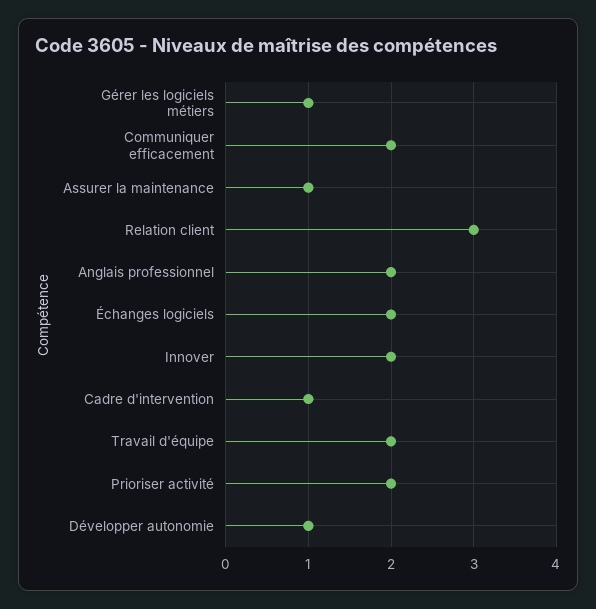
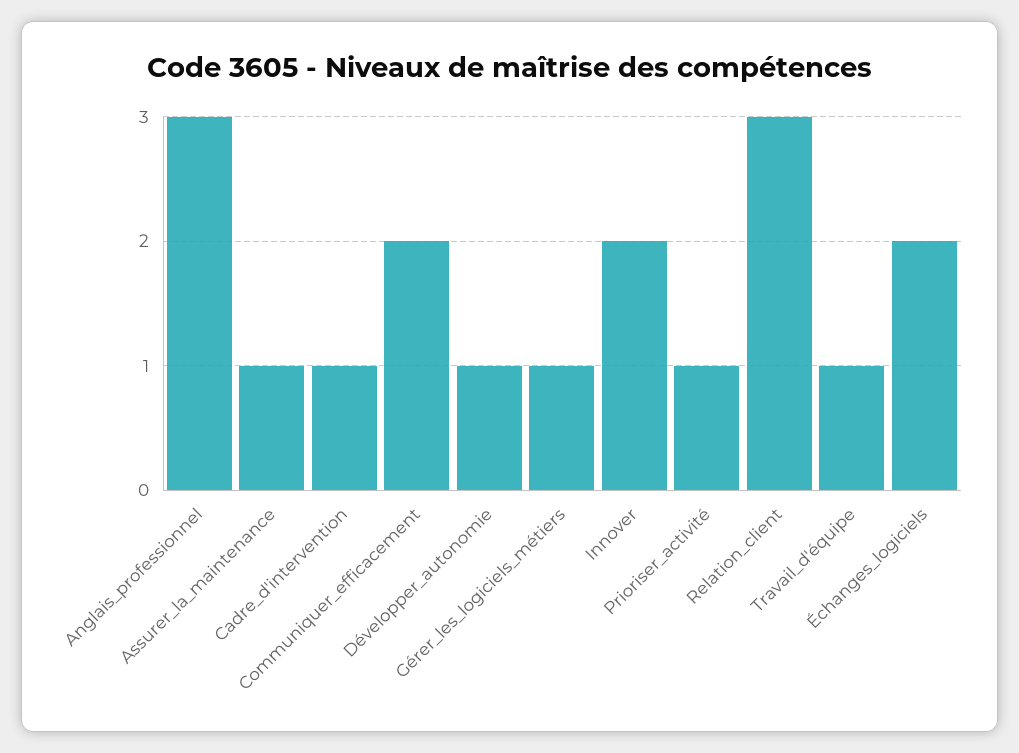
Anglais professionnel: 2 -> 3
Travail d'équipe: 2 -> 1
Prioriser activité: 2 -> 1

